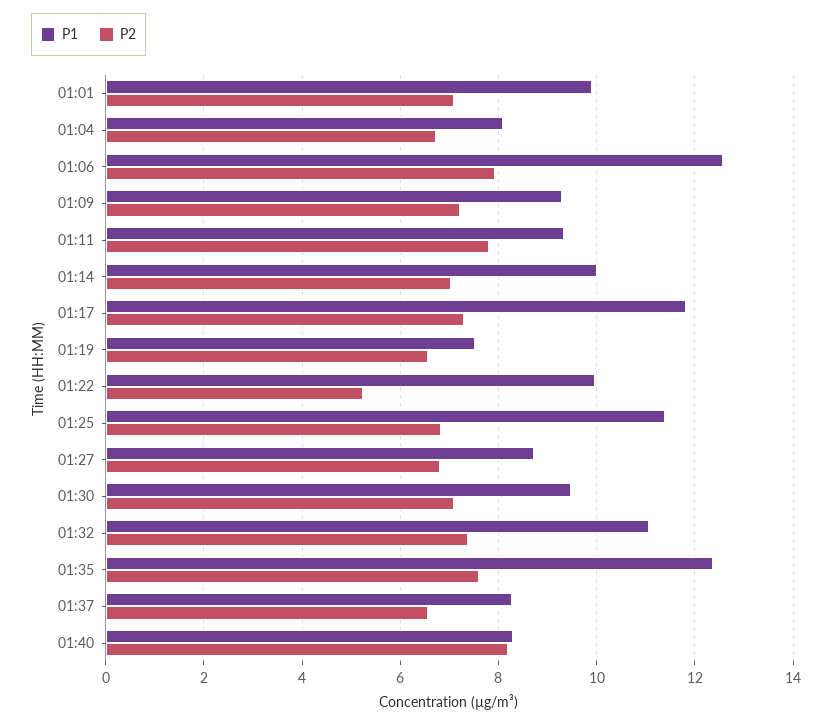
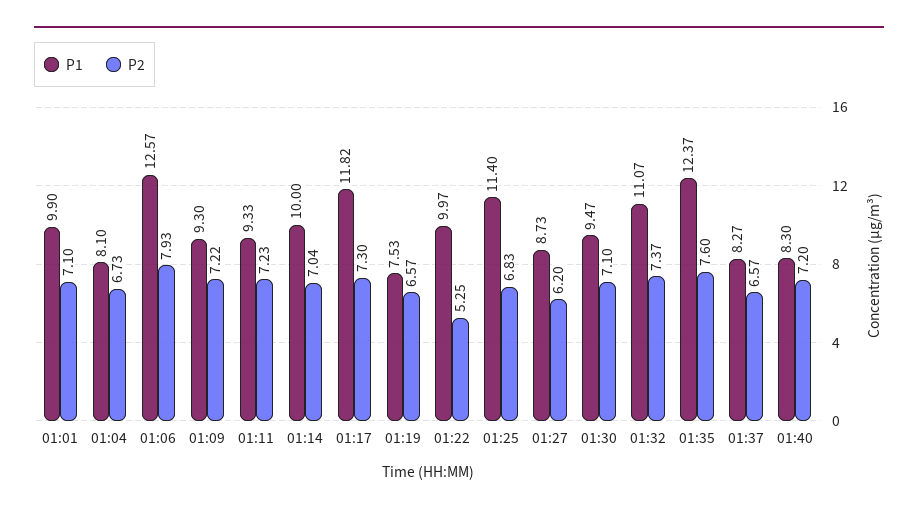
P2, 01:11: 7.8 -> 7.23
P2, 01:27: 6.8 -> 6.2
P2, 01:40: 8.2 -> 7.2

